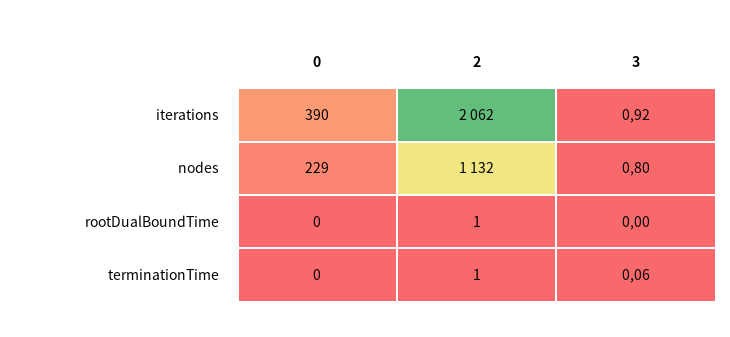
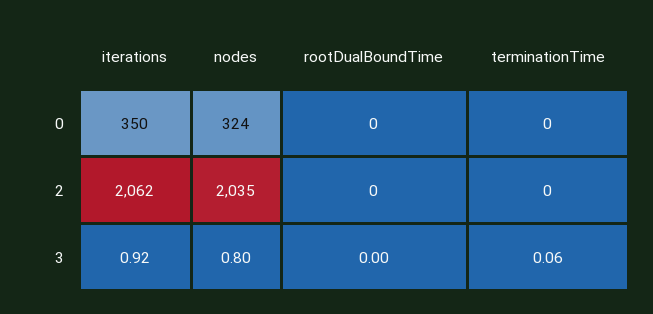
0, iterations: 390 -> 350
0, nodes: 229 -> 324
2, nodes: 1132 -> 2035
2, rootDualBoundTime: 1 -> 0
2, terminationTime: 1 -> 0

